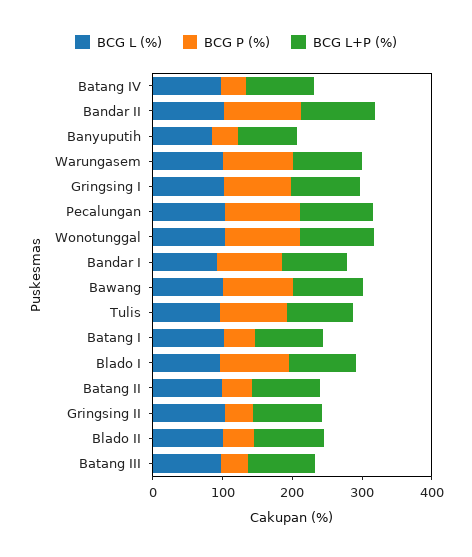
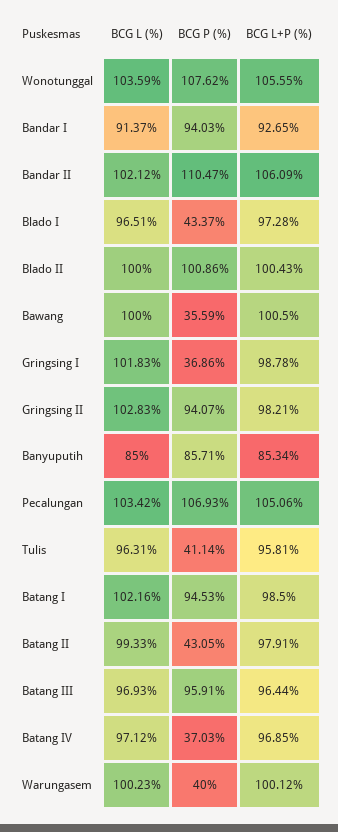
BCG P (%), Banyuputih: 40 -> 85.71
BCG P (%), Warungasem: 100 -> 40
BCG P (%), Gringsing I: 100 -> 36.86
BCG P (%), Bawang: 100 -> 35.59
BCG P (%), Tulis: 100 -> 41.14
BCG P (%), Batang I: 40 -> 94.53
BCG P (%), Blado I: 100 -> 43.37
BCG P (%), Gringsing II: 40 -> 94.07
BCG P (%), Blado II: 40 -> 100.86
BCG P (%), Batang III: 40 -> 95.91

